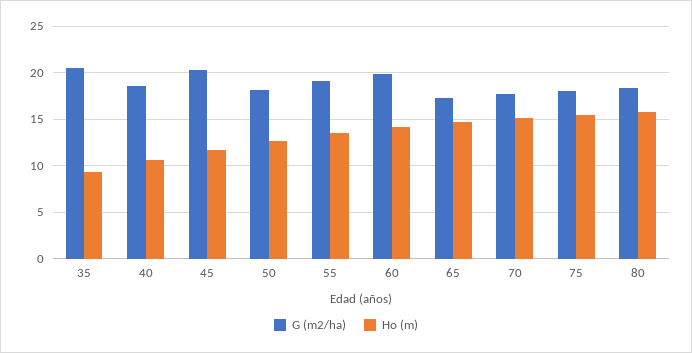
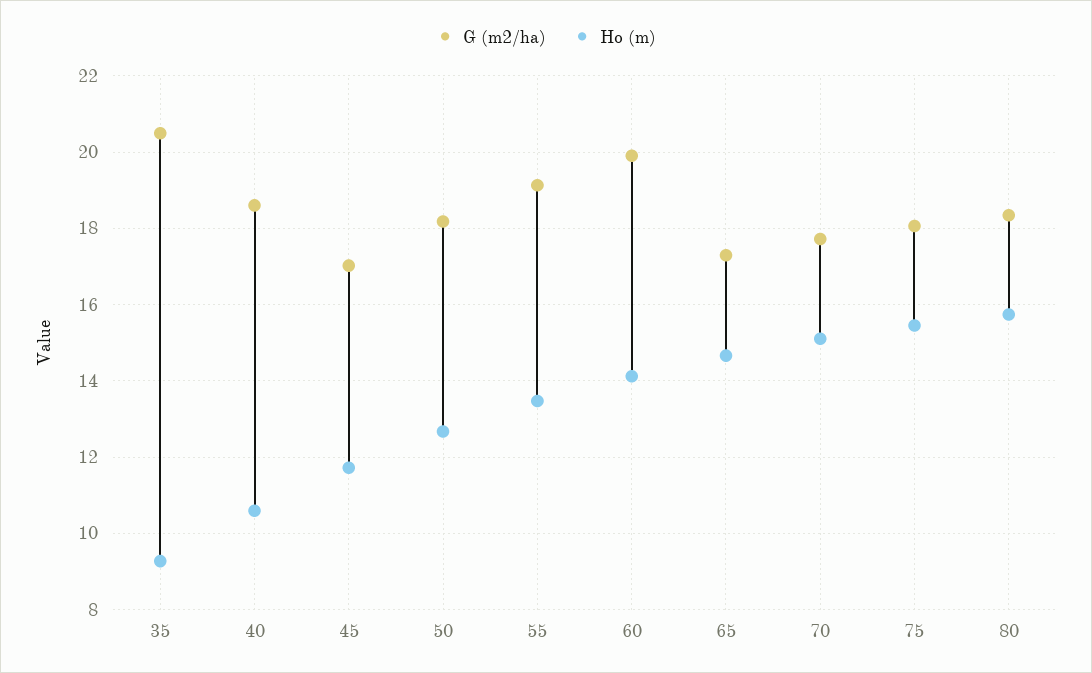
G (m2/ha), 45: 20 -> 17

